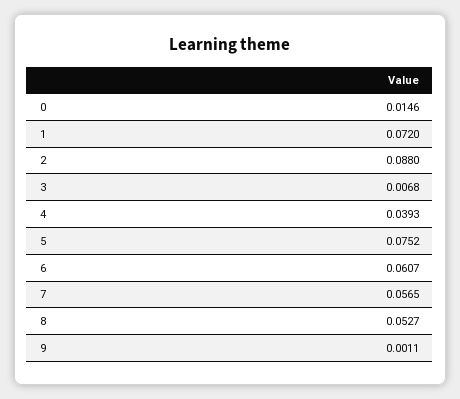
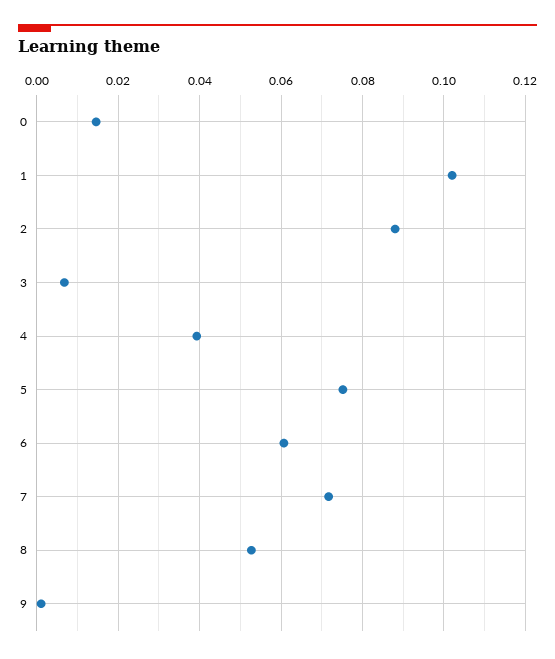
1: 0.072 -> 0.102
7: 0.0565 -> 0.072

